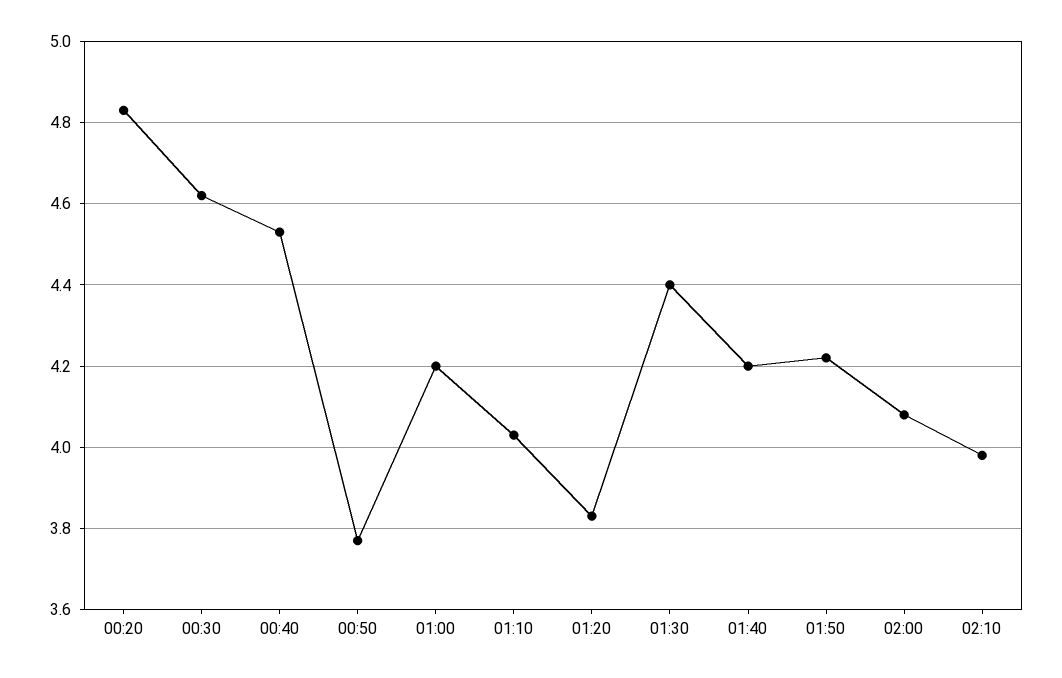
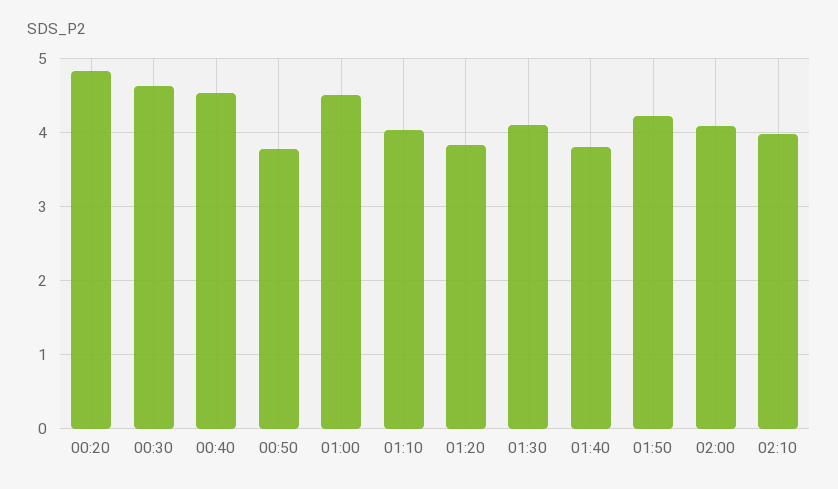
01:00: 4.2 -> 4.5
01:30: 4.4 -> 4.1
01:40: 4.2 -> 3.8

